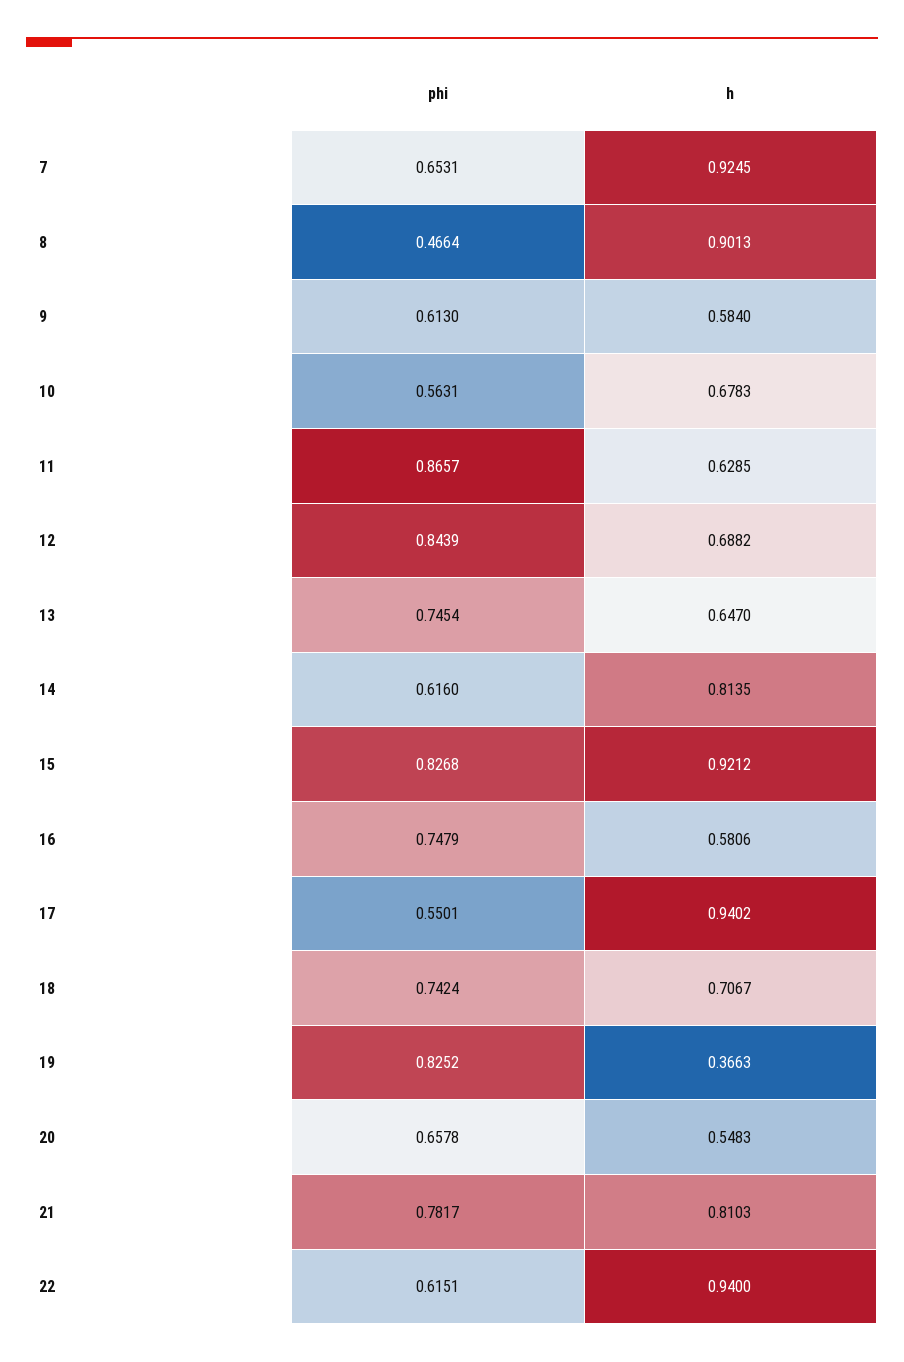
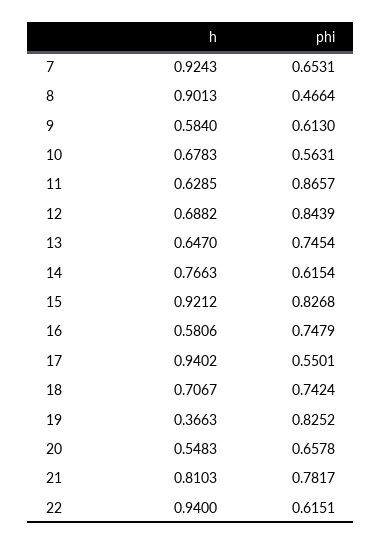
h, 7: 0.9245 -> 0.9243
phi, 14: 0.616 -> 0.6154
h, 14: 0.8135 -> 0.7663

